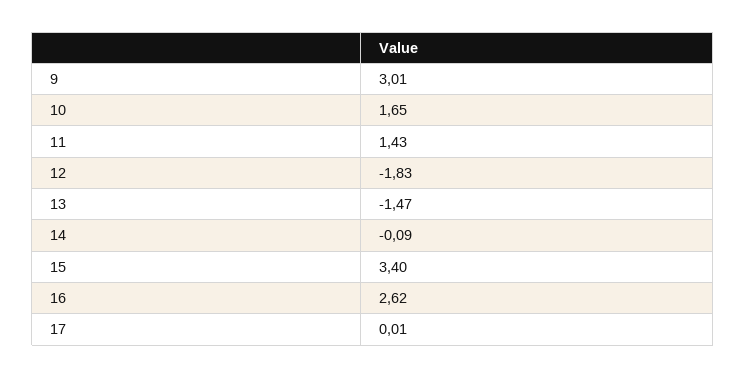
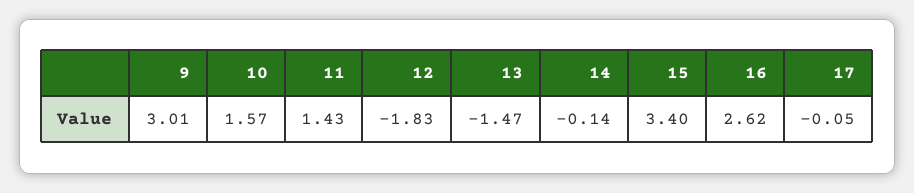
10: 1.65 -> 1.57
14: -0.09 -> -0.14
17: 0.01 -> -0.05

